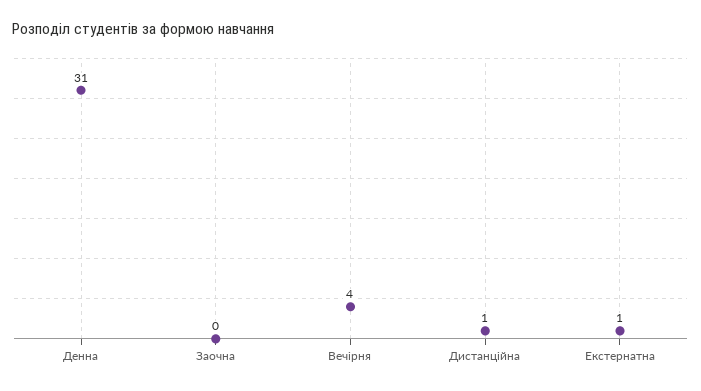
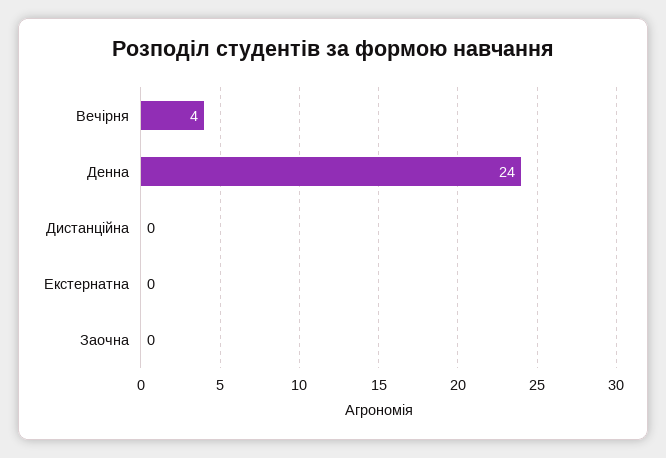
Денна: 31 -> 24
Дистанційна: 1 -> 0
Екстернатна: 1 -> 0

